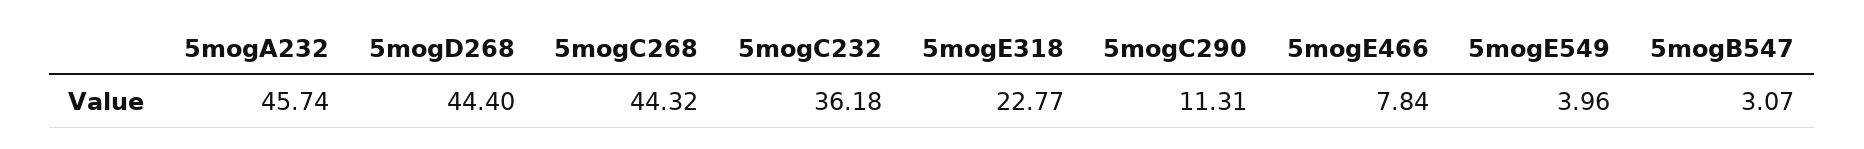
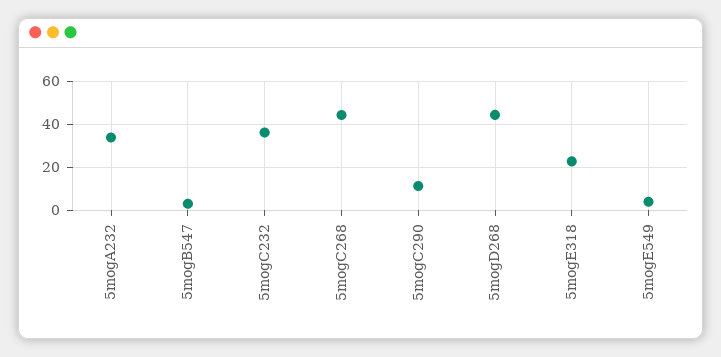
5mogA232: 45.74 -> 35
5mogE466: 7.84 -> none

